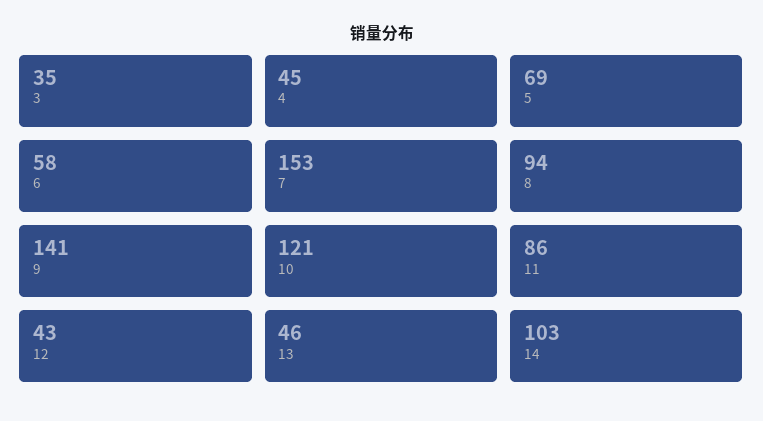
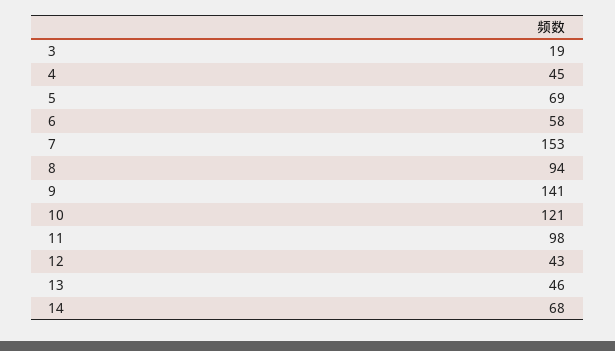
3: 35 -> 19
11: 86 -> 98
14: 103 -> 68

